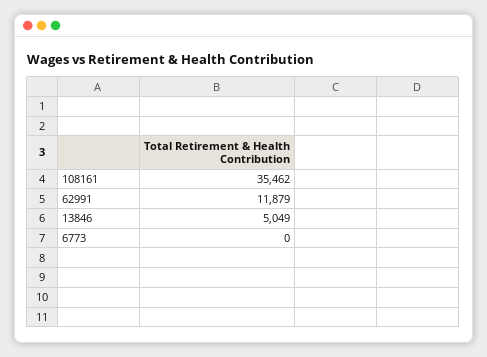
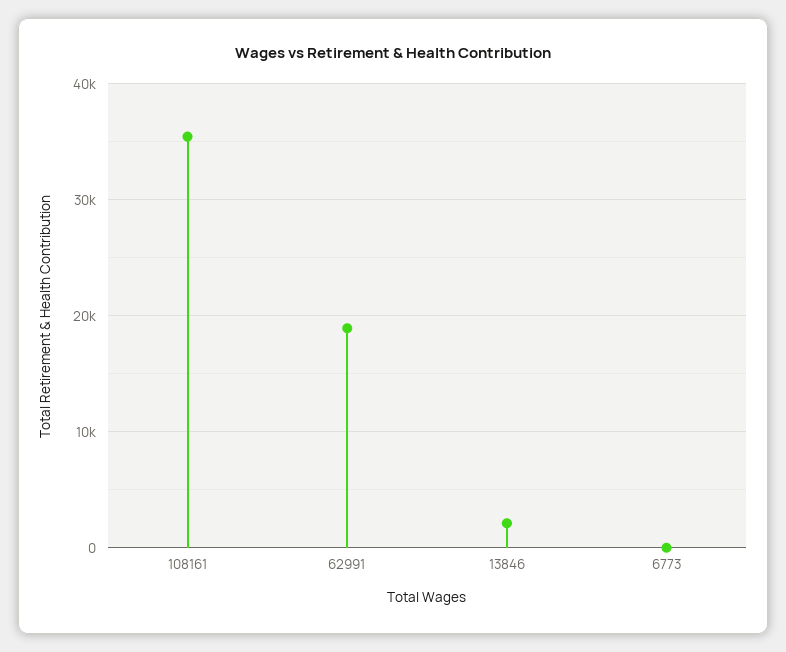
62991: 11879 -> 19000
13846: 5049 -> 2000

